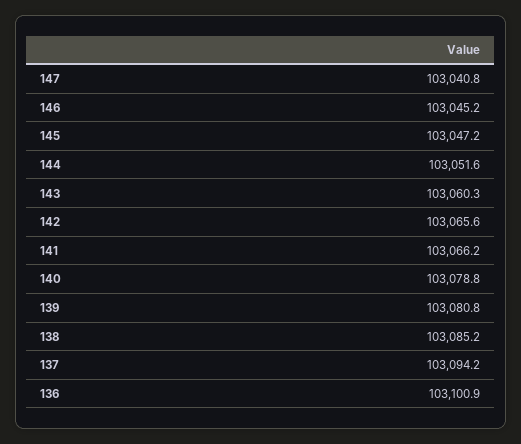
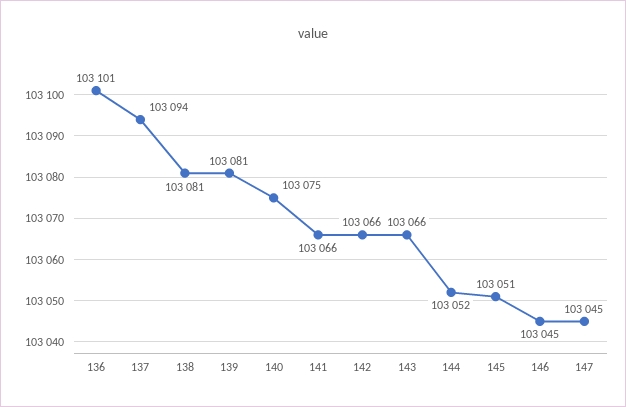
147: 103040.8 -> 103045
145: 103047.2 -> 103051
143: 103060.3 -> 103066
140: 103078.8 -> 103075
138: 103085.2 -> 103081

